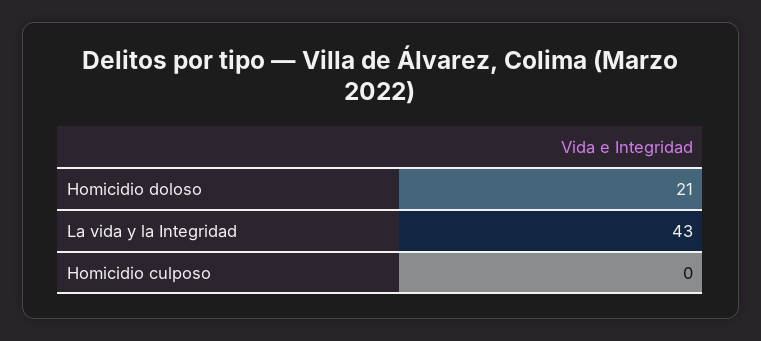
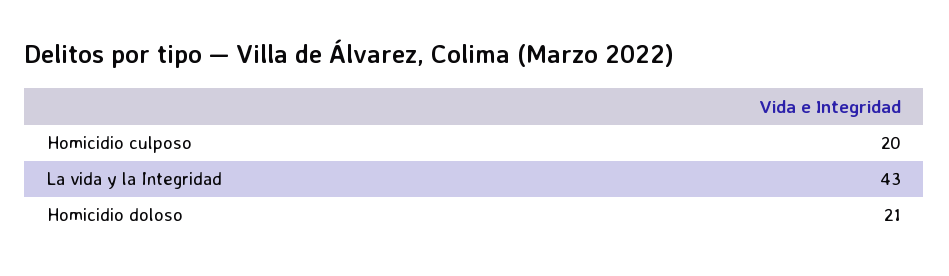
Homicidio culposo: 0 -> 20

